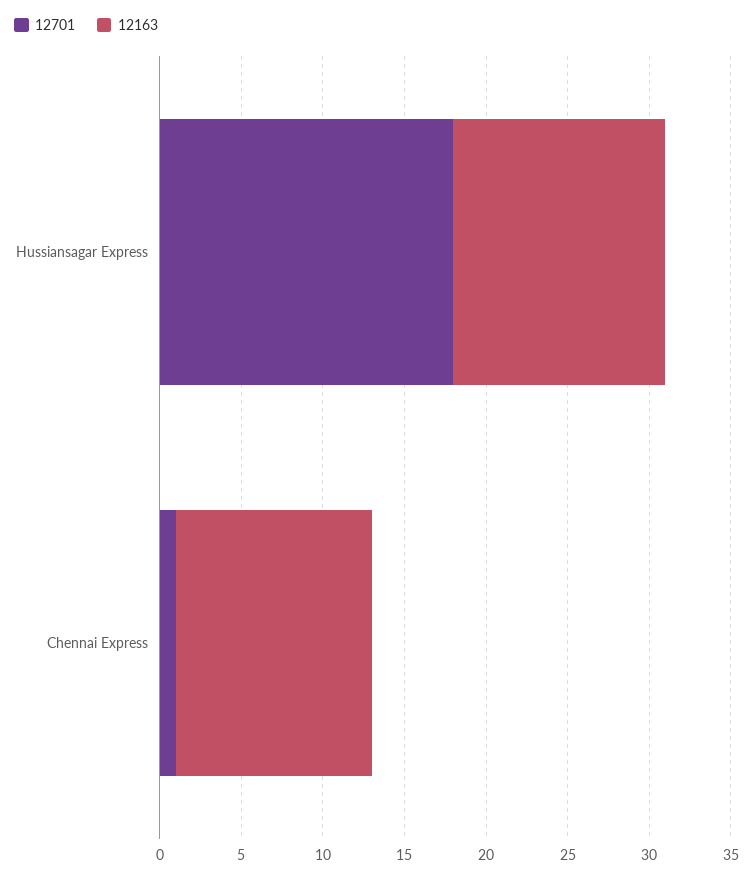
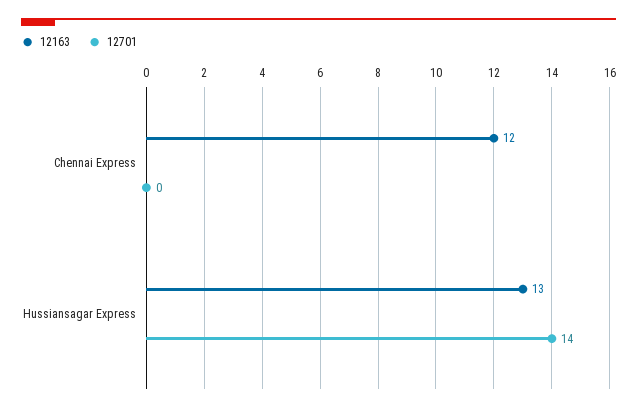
12701, Hussiansagar Express: 18 -> 14
12701, Chennai Express: 1 -> 0

